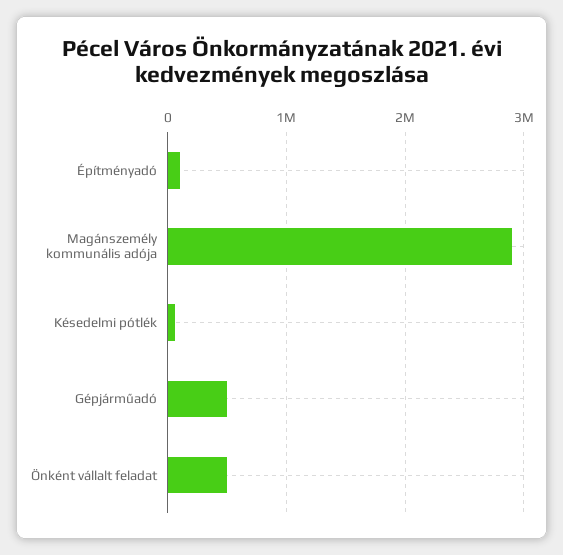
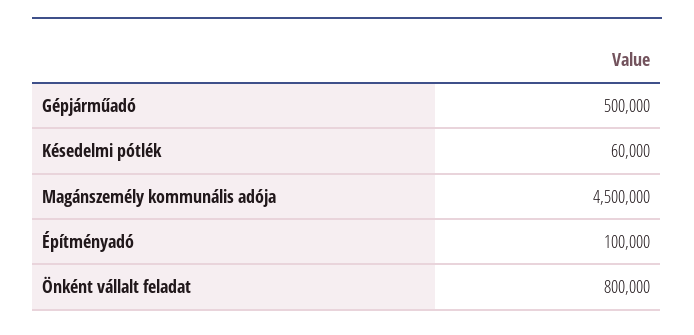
Magánszemély kommunális adója: 2900000 -> 4500000
Önként vállalt feladat: 500000 -> 800000

